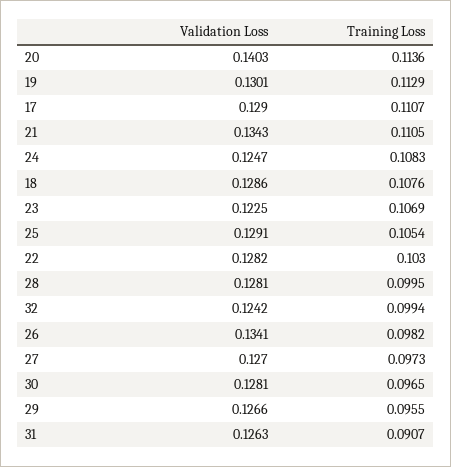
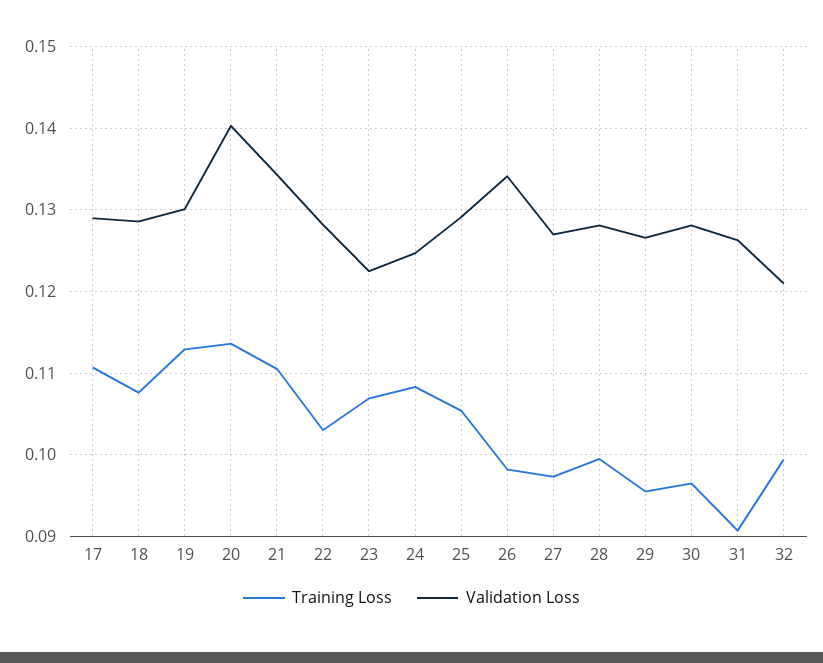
Validation Loss, 32: 0.1242 -> 0.121

